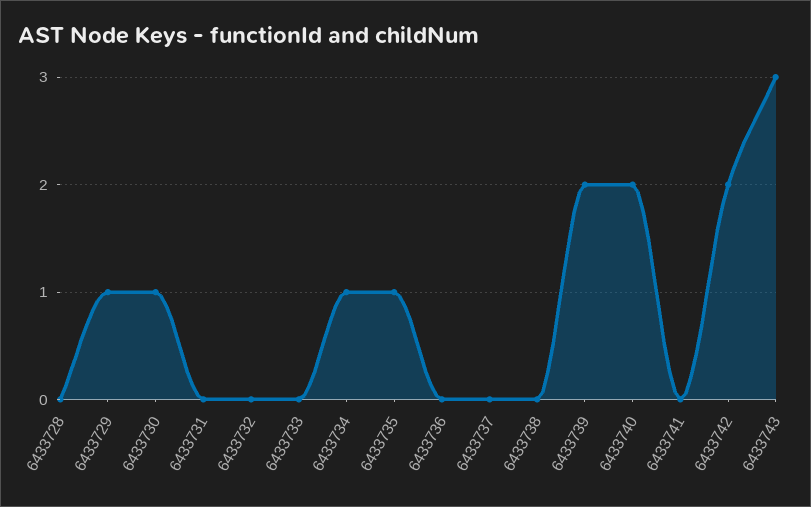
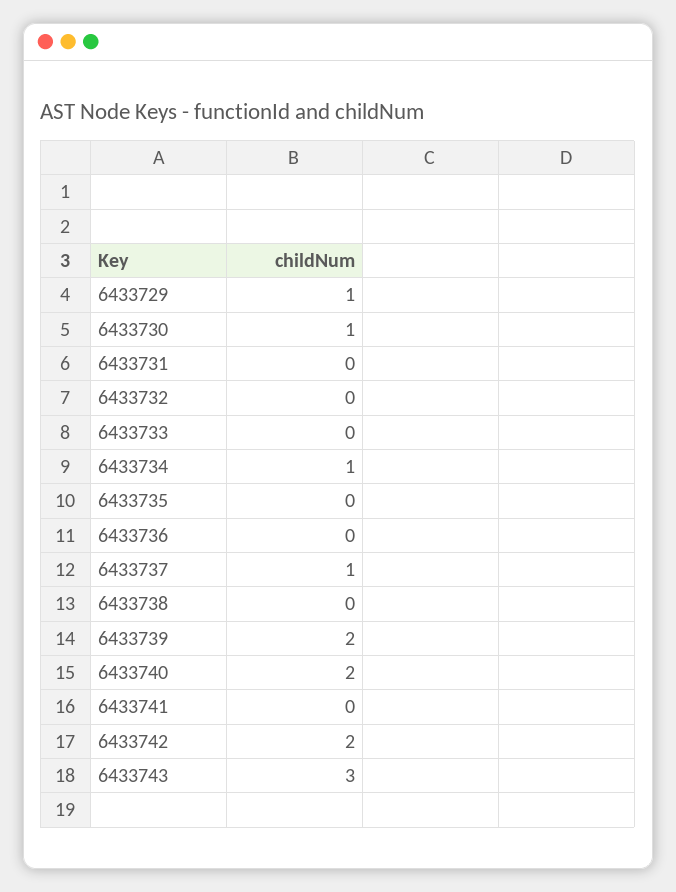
6433728: 0 -> none
6433735: 1 -> 0
6433737: 0 -> 1

